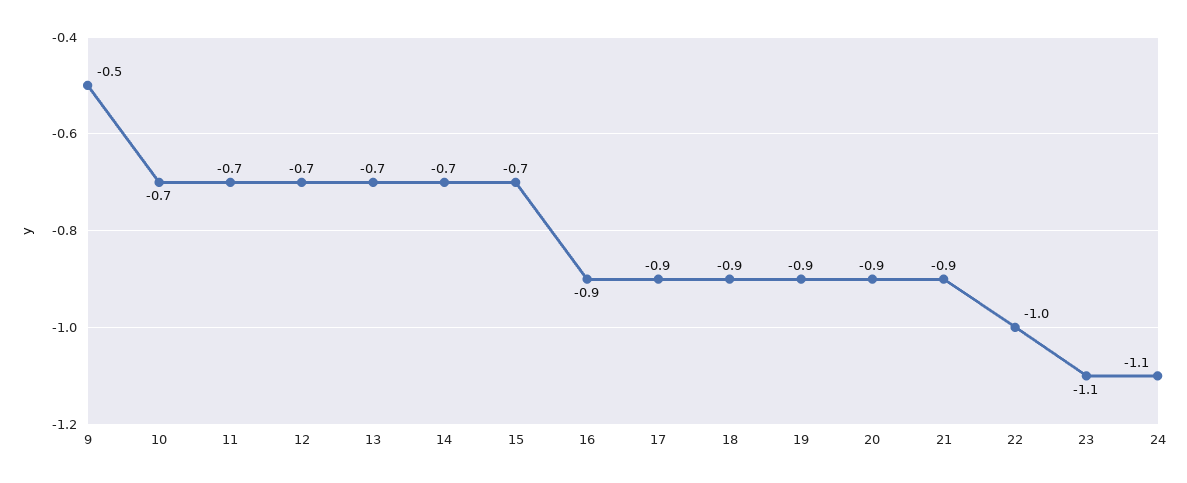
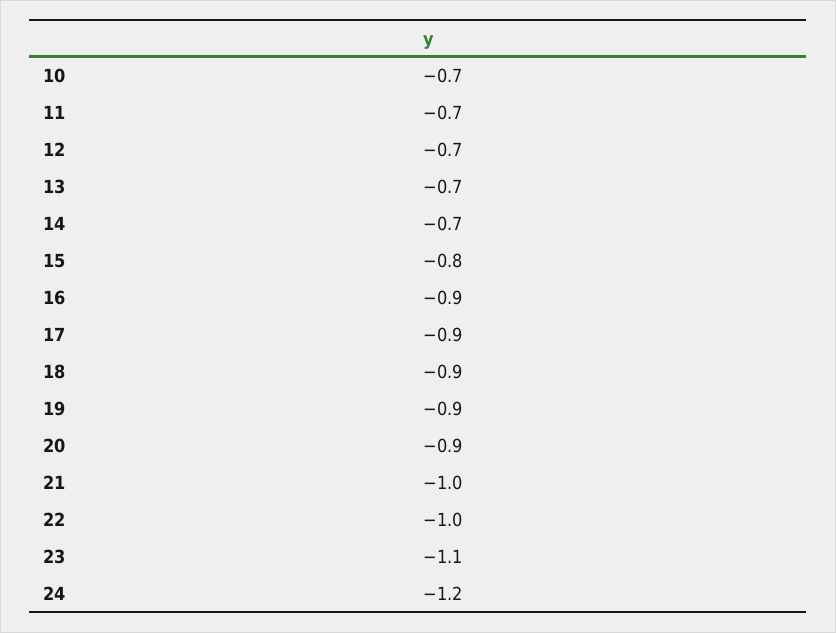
9: -0.5 -> none
15: -0.7 -> -0.8
21: -0.9 -> -1
24: -1.1 -> -1.2

